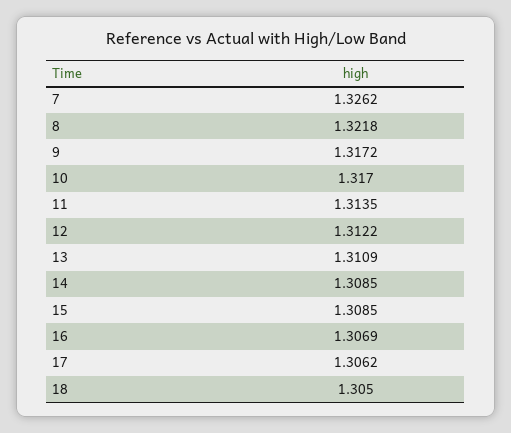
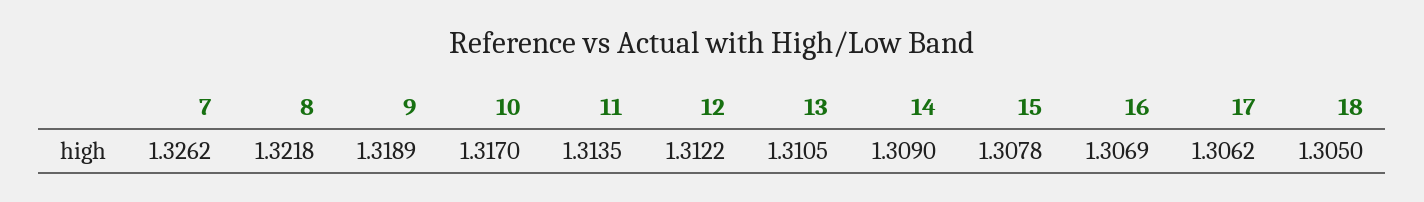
9: 1.3172 -> 1.3189
13: 1.3109 -> 1.3105
14: 1.3085 -> 1.309
15: 1.3085 -> 1.3078

